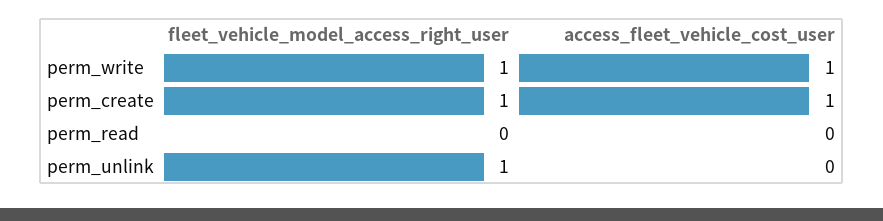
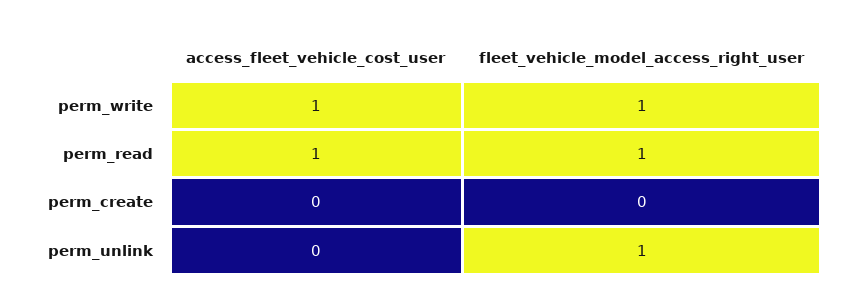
fleet_vehicle_model_access_right_user, perm_create: 1 -> 0
access_fleet_vehicle_cost_user, perm_create: 1 -> 0
fleet_vehicle_model_access_right_user, perm_read: 0 -> 1
access_fleet_vehicle_cost_user, perm_read: 0 -> 1

